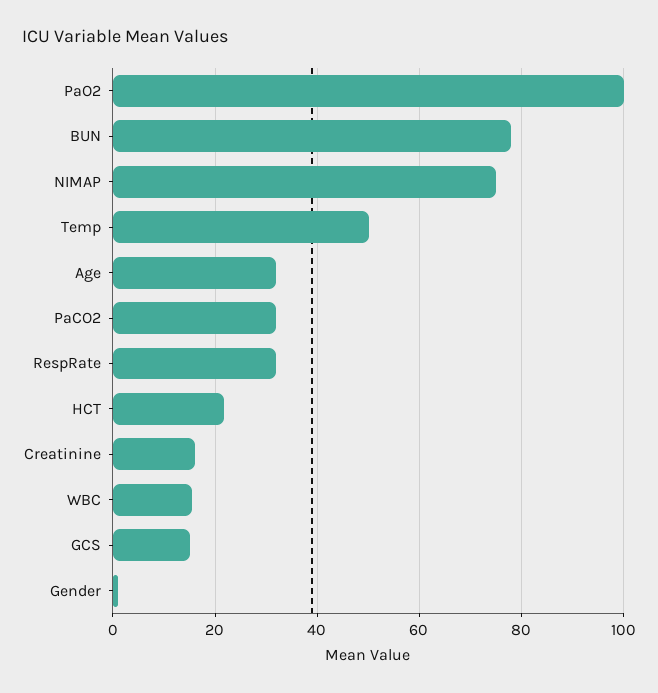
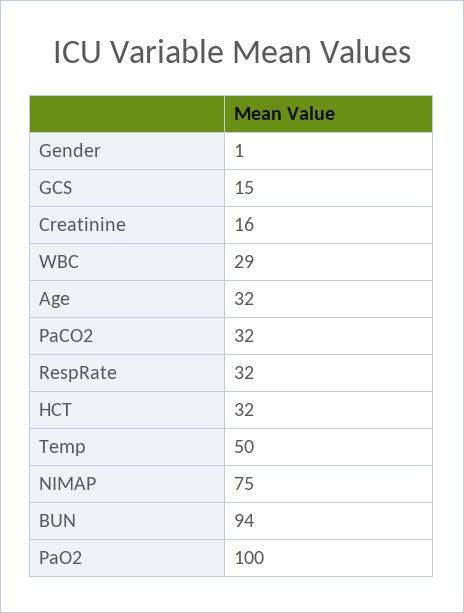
BUN: 78 -> 94
HCT: 22 -> 32
WBC: 16 -> 29

